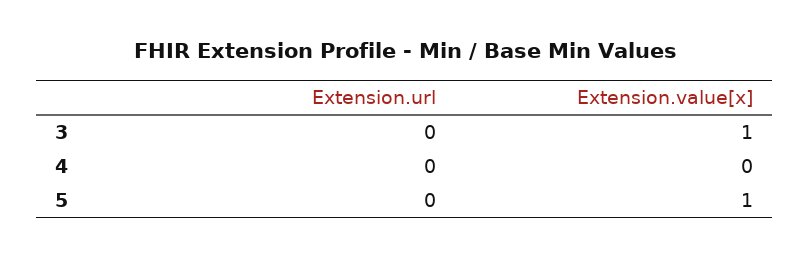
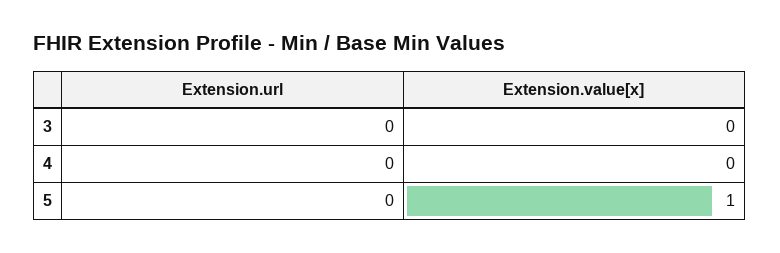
Extension.value[x], 3: 1 -> 0

